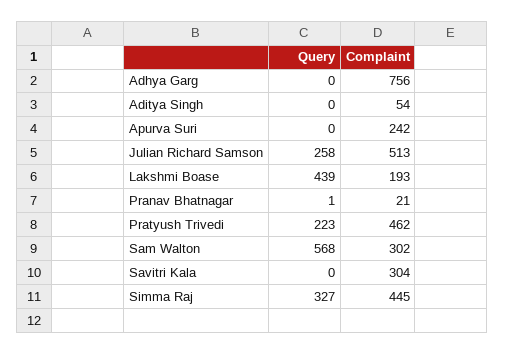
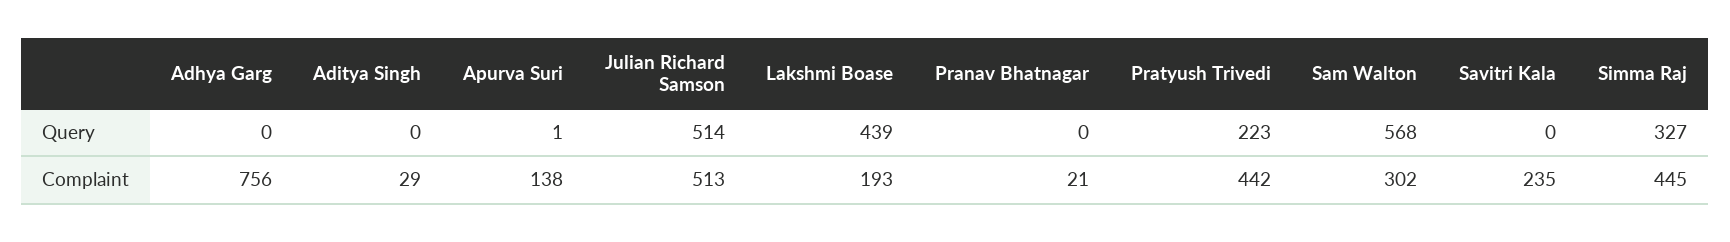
Complaint, Aditya Singh: 54 -> 29
Query, Apurva Suri: 0 -> 1
Complaint, Apurva Suri: 242 -> 138
Query, Julian Richard Samson: 258 -> 514
Query, Pranav Bhatnagar: 1 -> 0
Complaint, Pratyush Trivedi: 462 -> 442
Complaint, Savitri Kala: 304 -> 235

